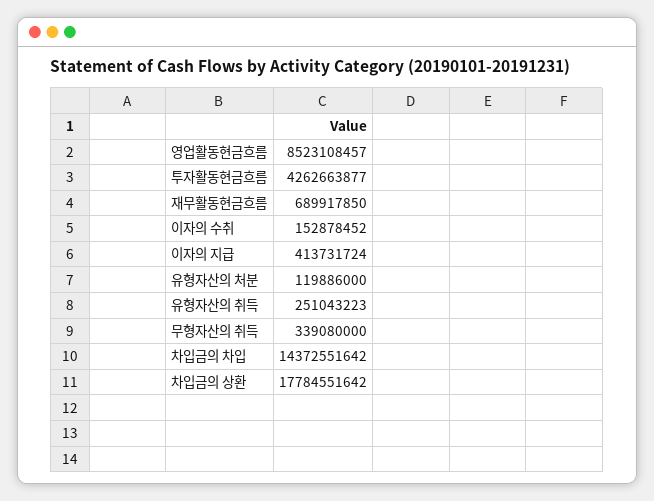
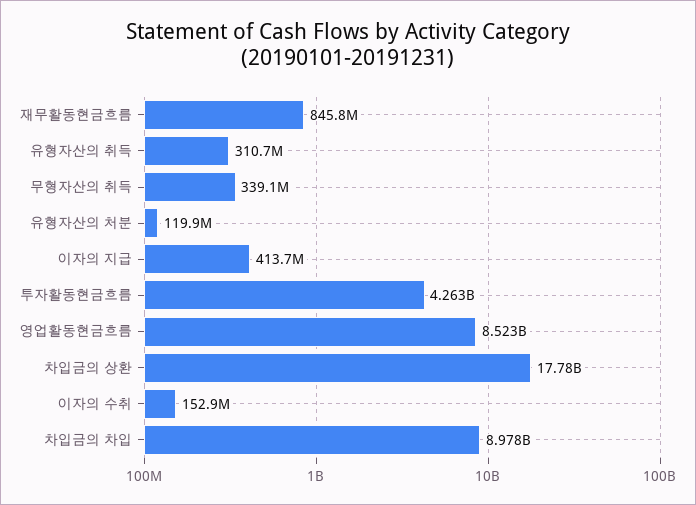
재무활동현금흐름: 689917850 -> 845800000
유형자산의 취득: 251043223 -> 310700000
차입금의 차입: 14372551642 -> 8978000000

